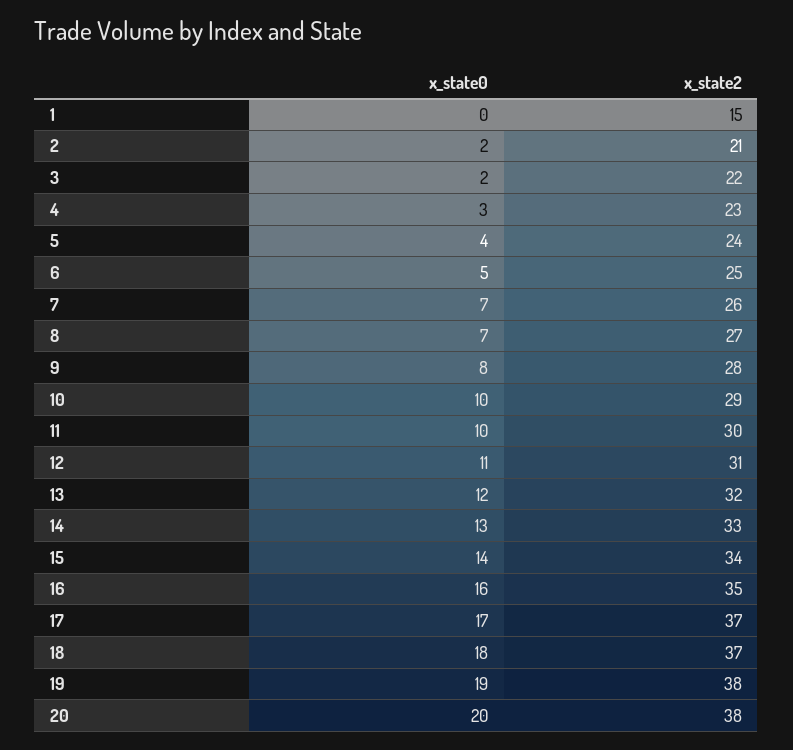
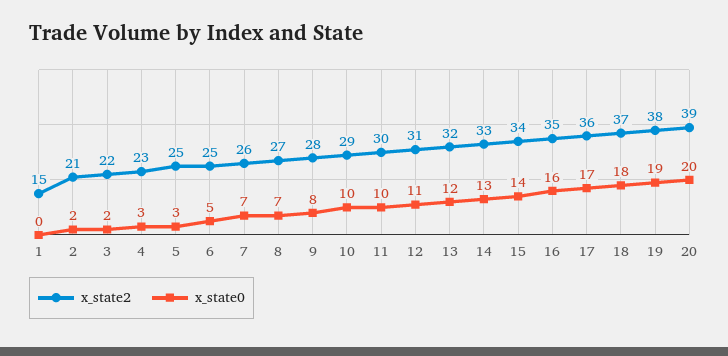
x_state0, 5: 4 -> 3
x_state2, 5: 24 -> 25
x_state2, 17: 37 -> 36
x_state2, 20: 38 -> 39

